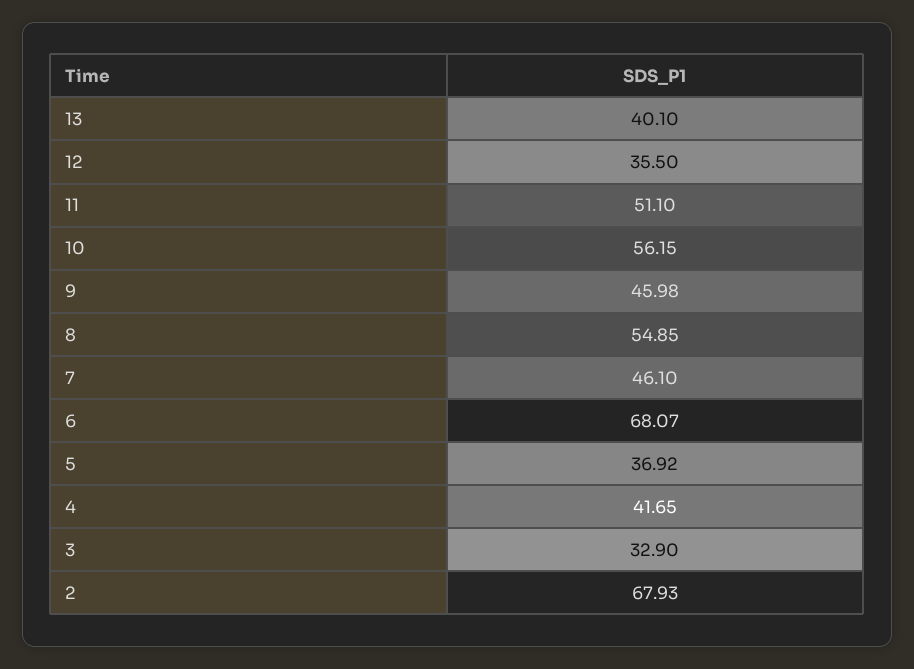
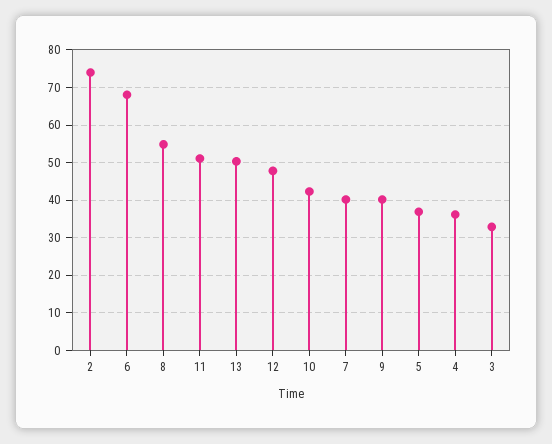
13: 40.1 -> 50
12: 35.5 -> 48
10: 56.15 -> 42
9: 45.98 -> 40
7: 46.1 -> 40
4: 41.65 -> 36
2: 67.93 -> 74

